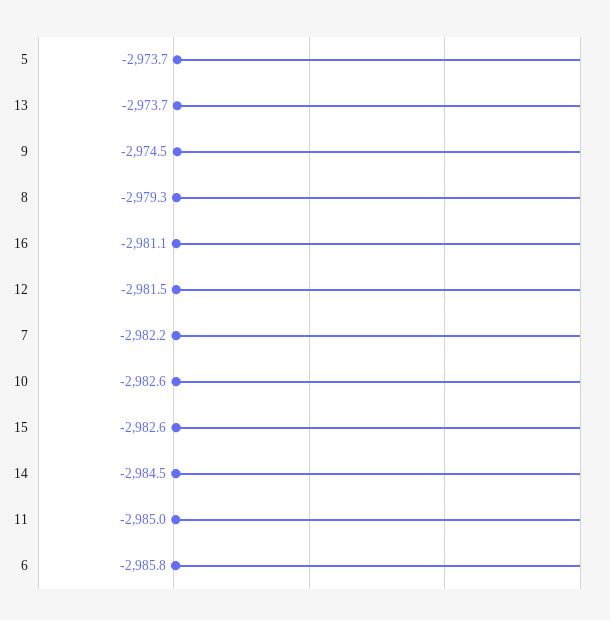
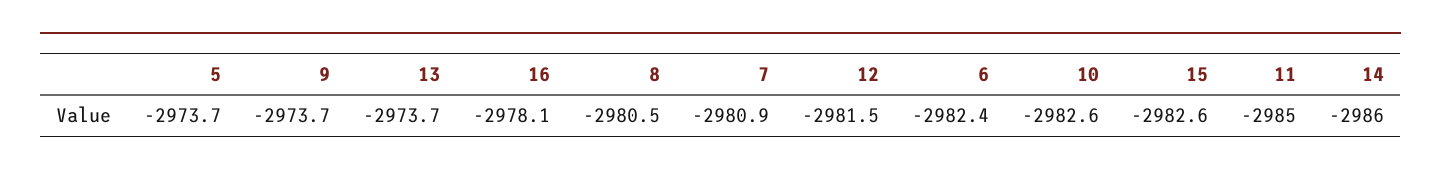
9: -2974.5 -> -2973.7
8: -2979.3 -> -2980.5
16: -2981.1 -> -2978.1
7: -2982.2 -> -2980.9
14: -2984.5 -> -2986
6: -2985.8 -> -2982.4

